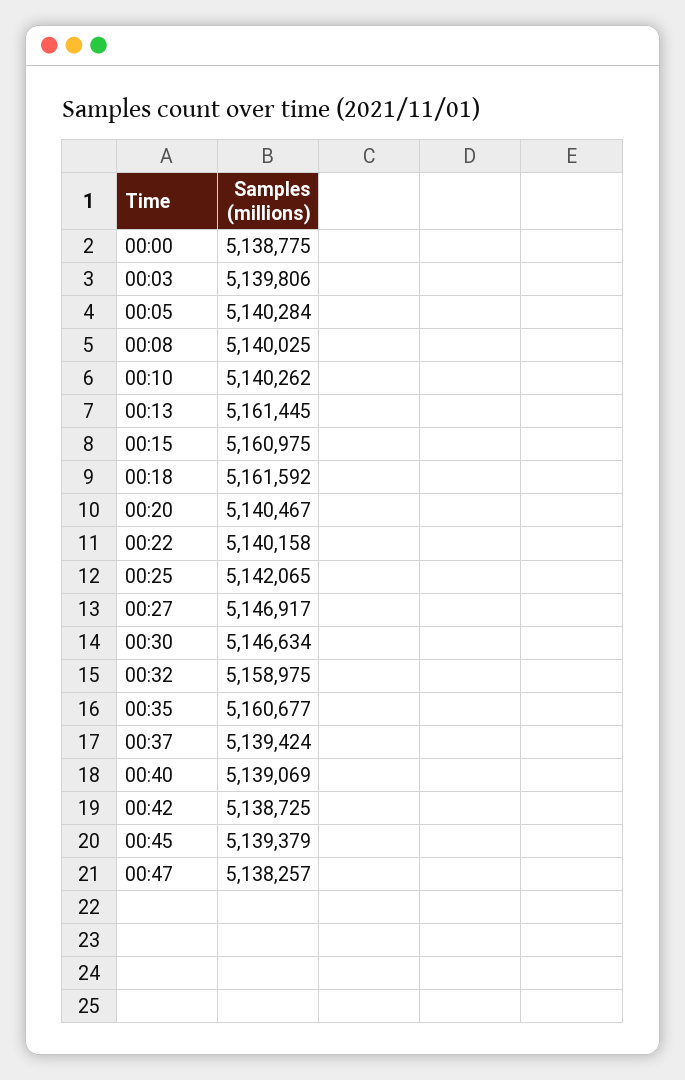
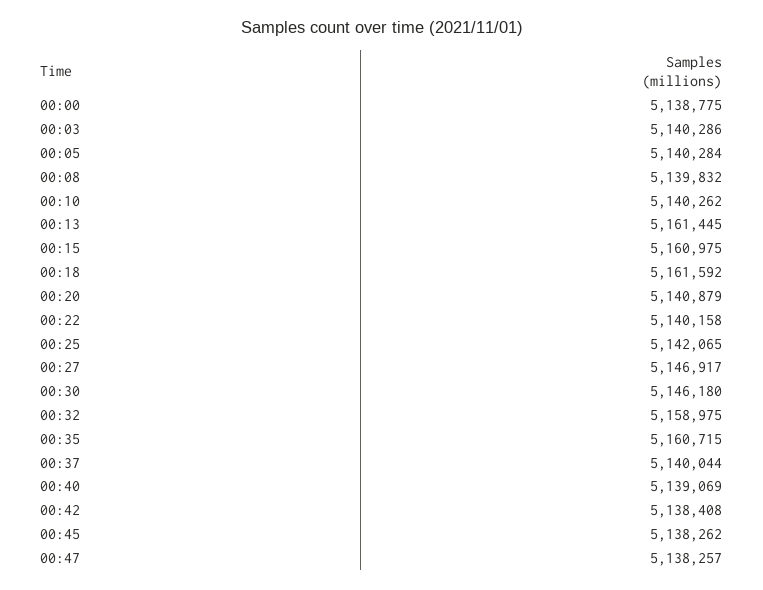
00:03: 5139806 -> 5140286
00:08: 5140025 -> 5139832
00:20: 5140467 -> 5140879
00:30: 5146634 -> 5146180
00:35: 5160677 -> 5160715
00:37: 5139424 -> 5140044
00:42: 5138725 -> 5138408
00:45: 5139379 -> 5138262

